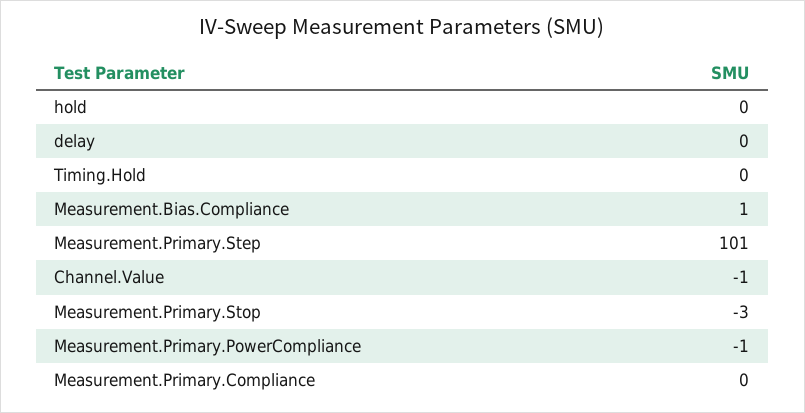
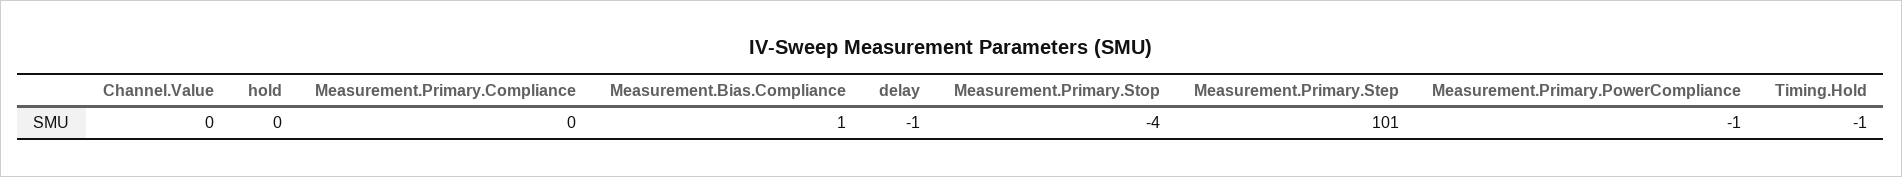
delay: 0 -> -1
Timing.Hold: 0 -> -1
Channel.Value: -1 -> 0
Measurement.Primary.Stop: -3 -> -4

